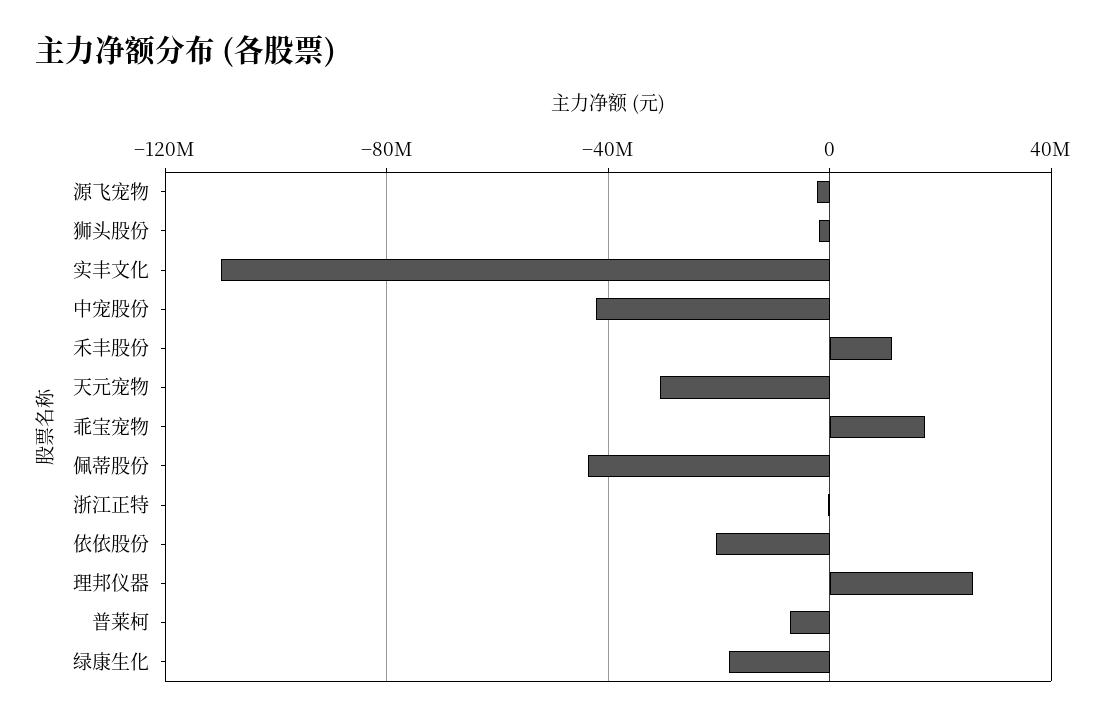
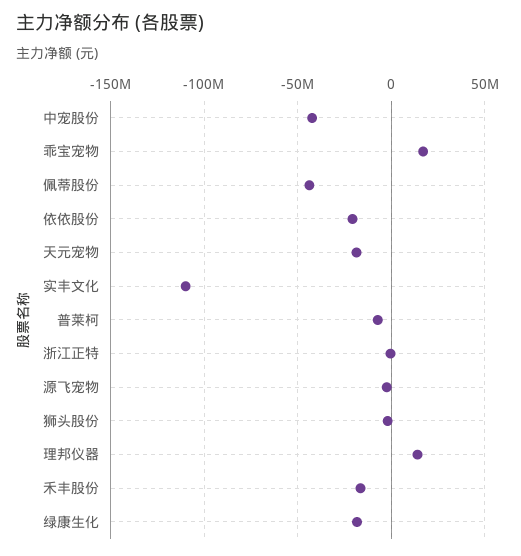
禾丰股份: 10000000 -> -15000000
天元宠物: -30000000 -> -20000000
理邦仪器: 25000000 -> 15000000

